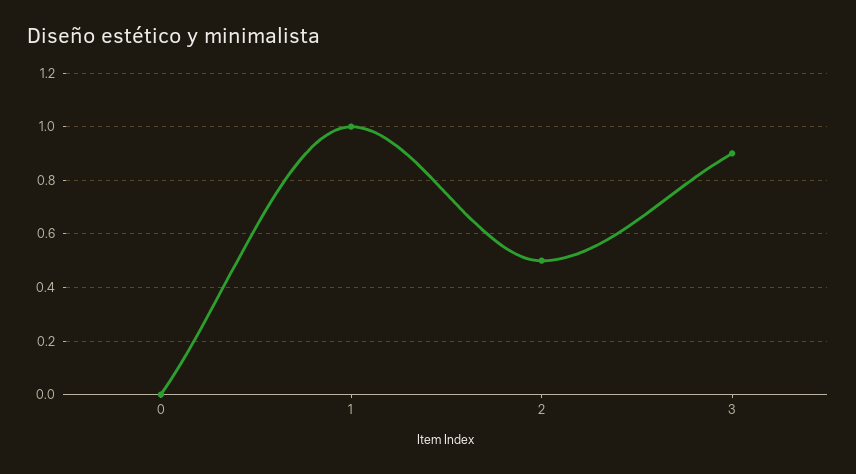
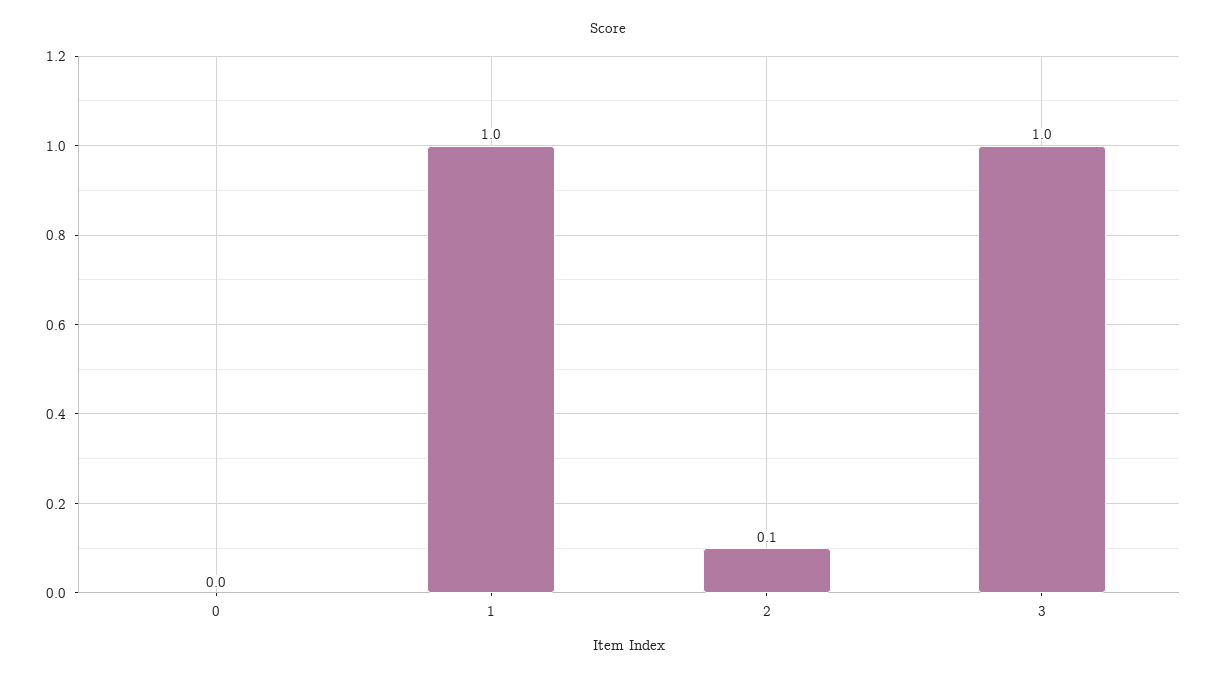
2: 0.5 -> 0.1
3: 0.9 -> 1

